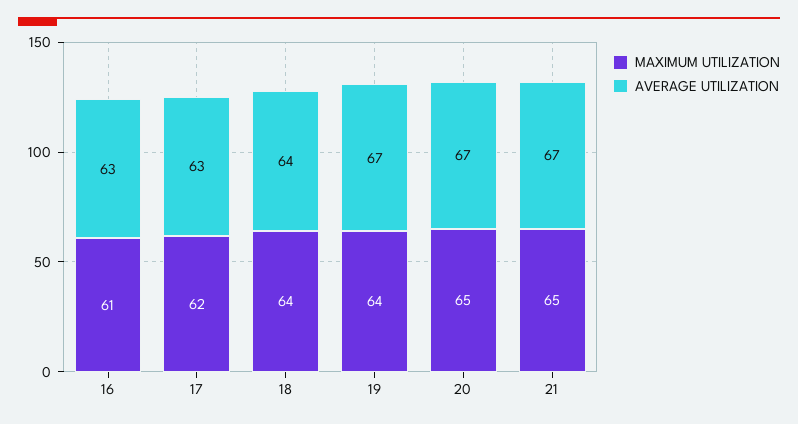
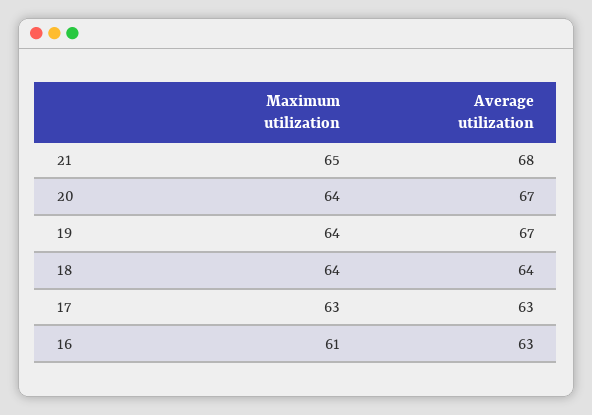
MAXIMUM UTILIZATION, 17: 62 -> 63
MAXIMUM UTILIZATION, 20: 65 -> 64
AVERAGE UTILIZATION, 21: 67 -> 68

